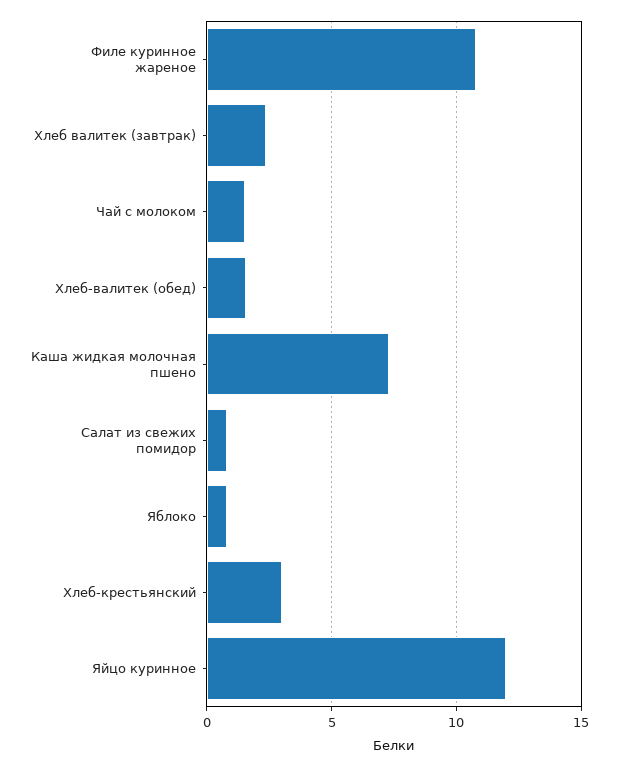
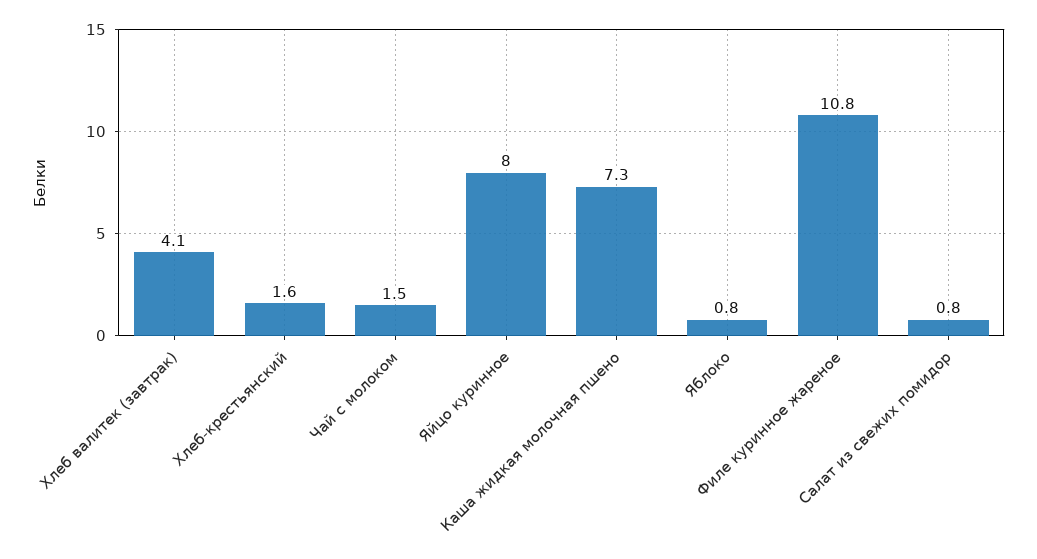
Хлеб валитек (завтрак): 2.5 -> 4.1
Хлеб-валитек (обед): 1.5 -> none
Хлеб-крестьянский: 3 -> 1.6
Яйцо куринное: 12 -> 8

